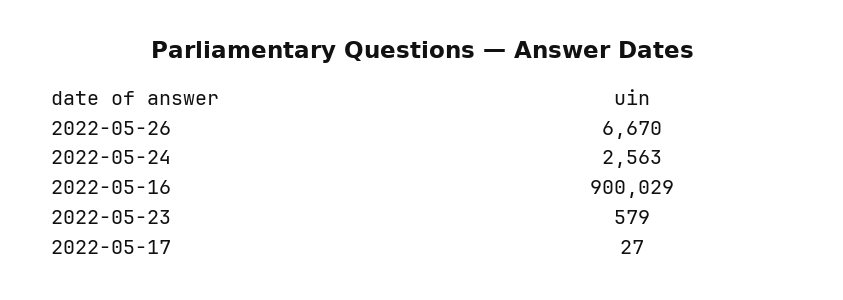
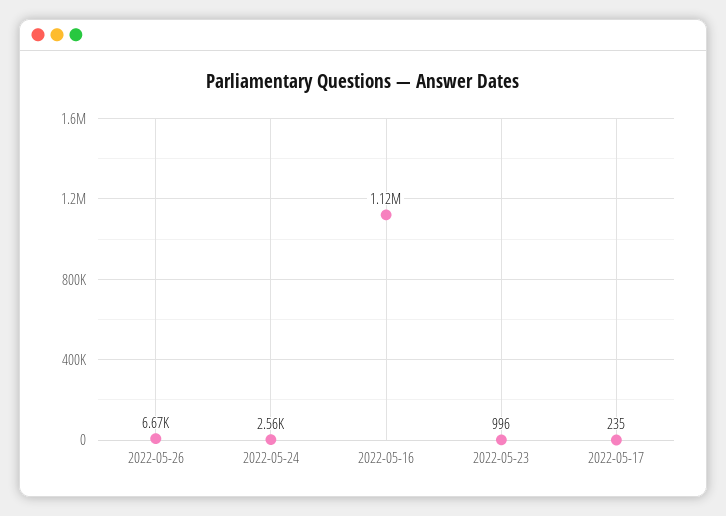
2022-05-16: 900029 -> 1120000
2022-05-23: 579 -> 996
2022-05-17: 27 -> 235

